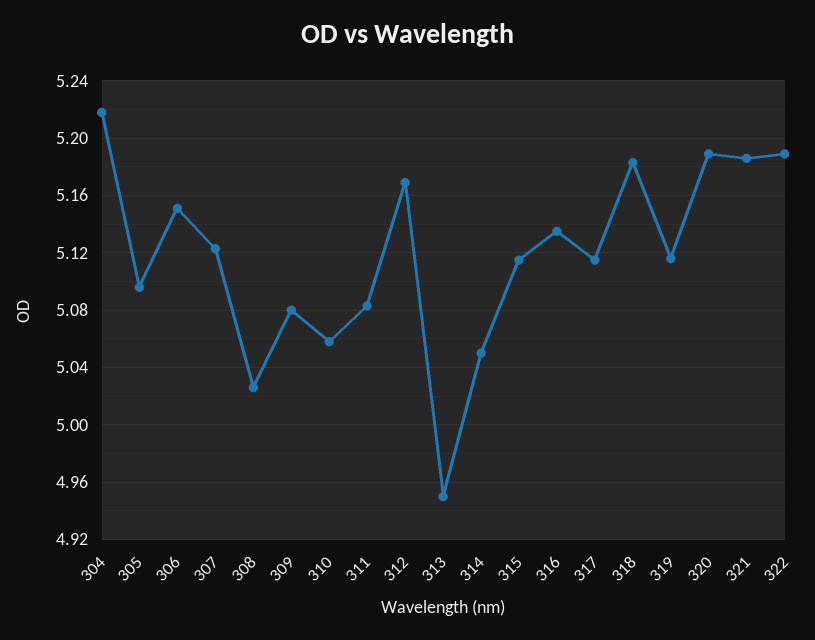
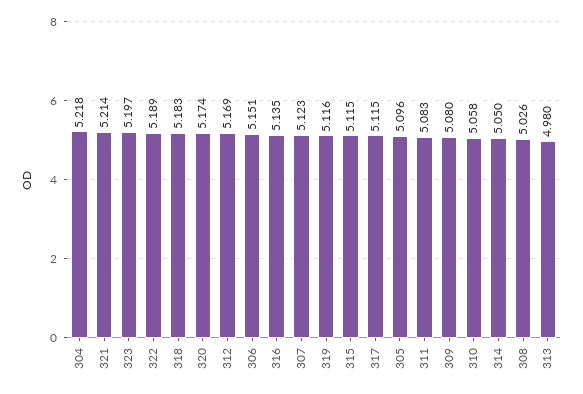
313: 4.95 -> 4.98
320: 5.19 -> 5.174
321: 5.185 -> 5.214
323: none -> 5.197

